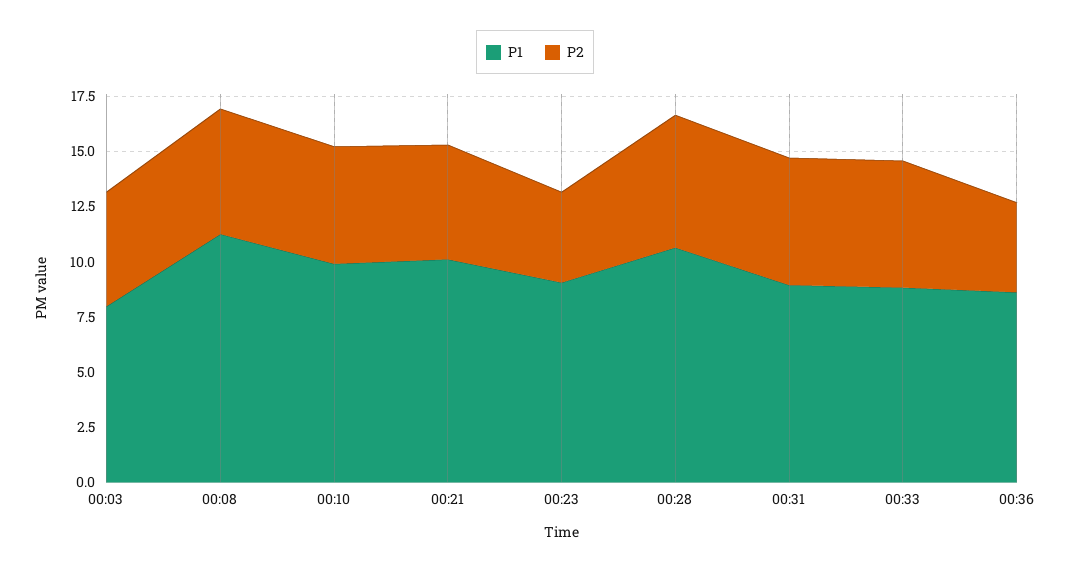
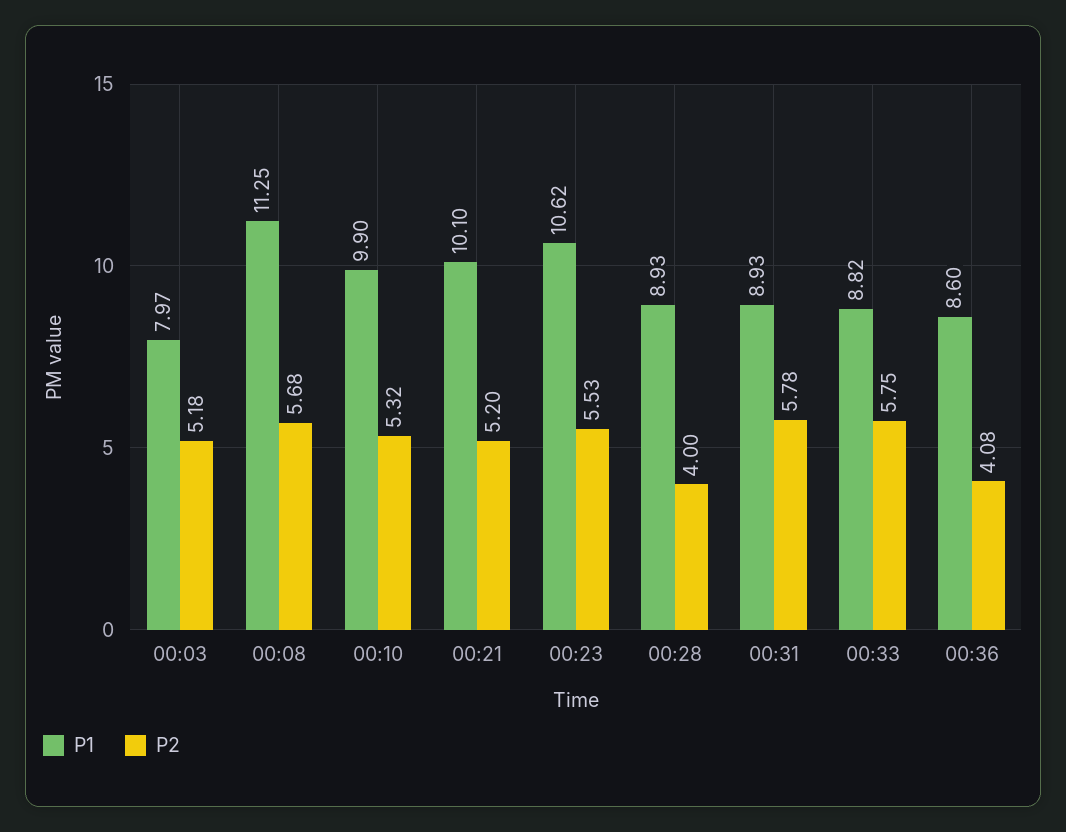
P1, 00:23: 9 -> 10.62
P2, 00:23: 4 -> 5.53
P1, 00:28: 10.5 -> 8.93
P2, 00:28: 6 -> 4

